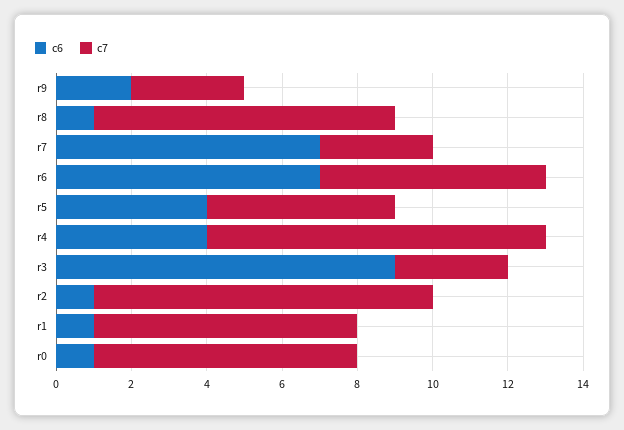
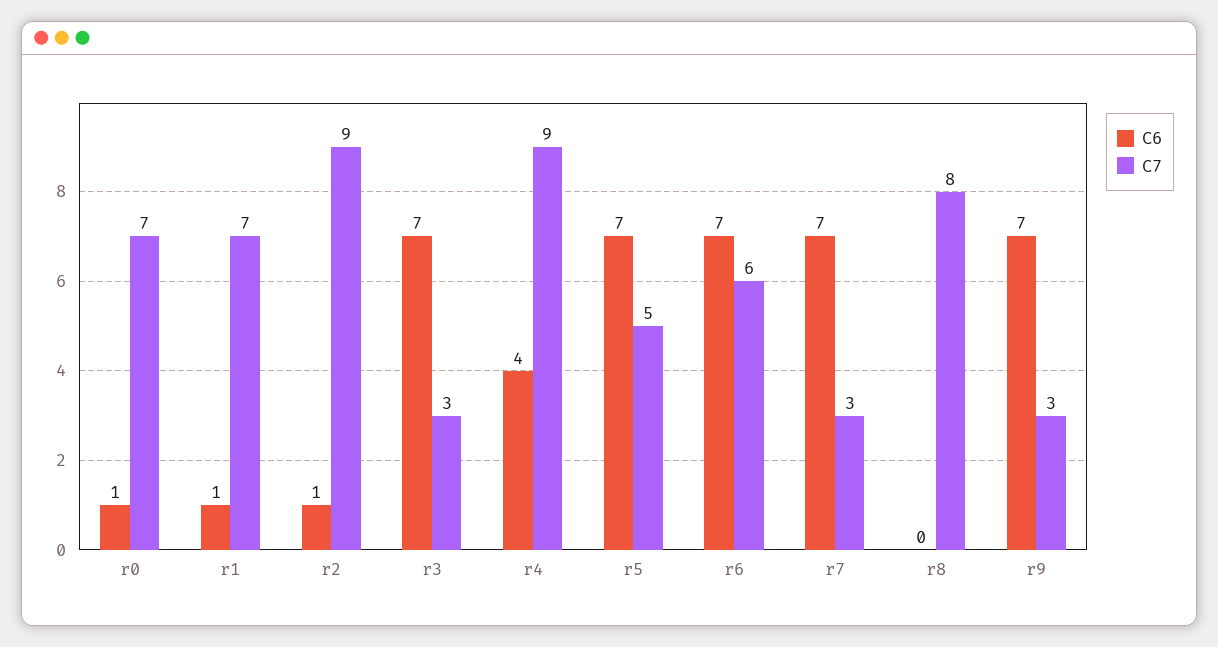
c6, r9: 2 -> 7
c6, r8: 1 -> 0
c6, r5: 4 -> 7
c6, r3: 9 -> 7

